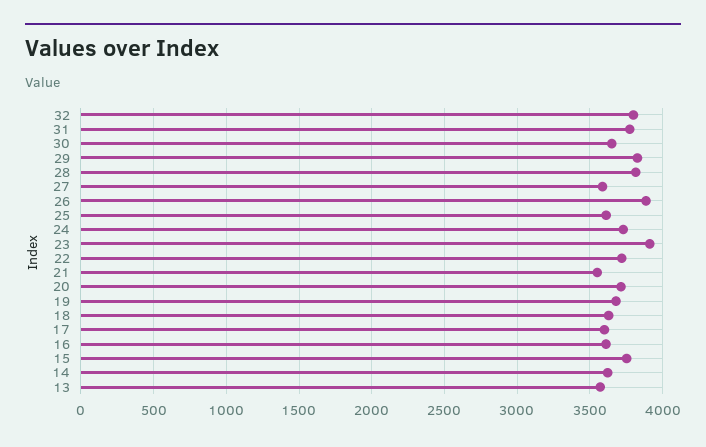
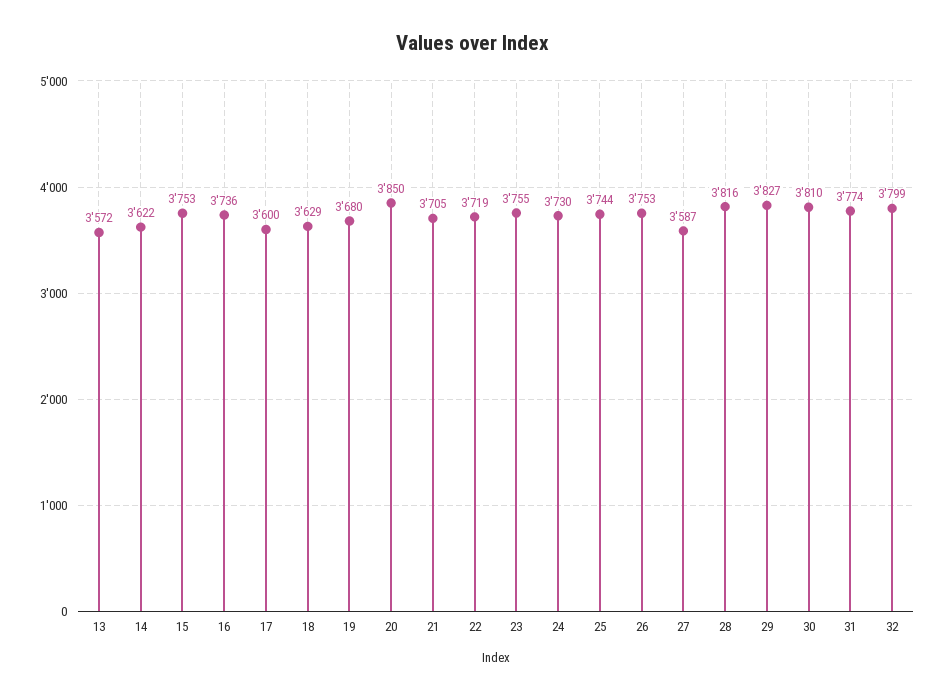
30: 3650 -> 3810
26: 3900 -> 3753
25: 3600 -> 3744
23: 3900 -> 3755
21: 3550 -> 3705
20: 3700 -> 3850
16: 3600 -> 3736

